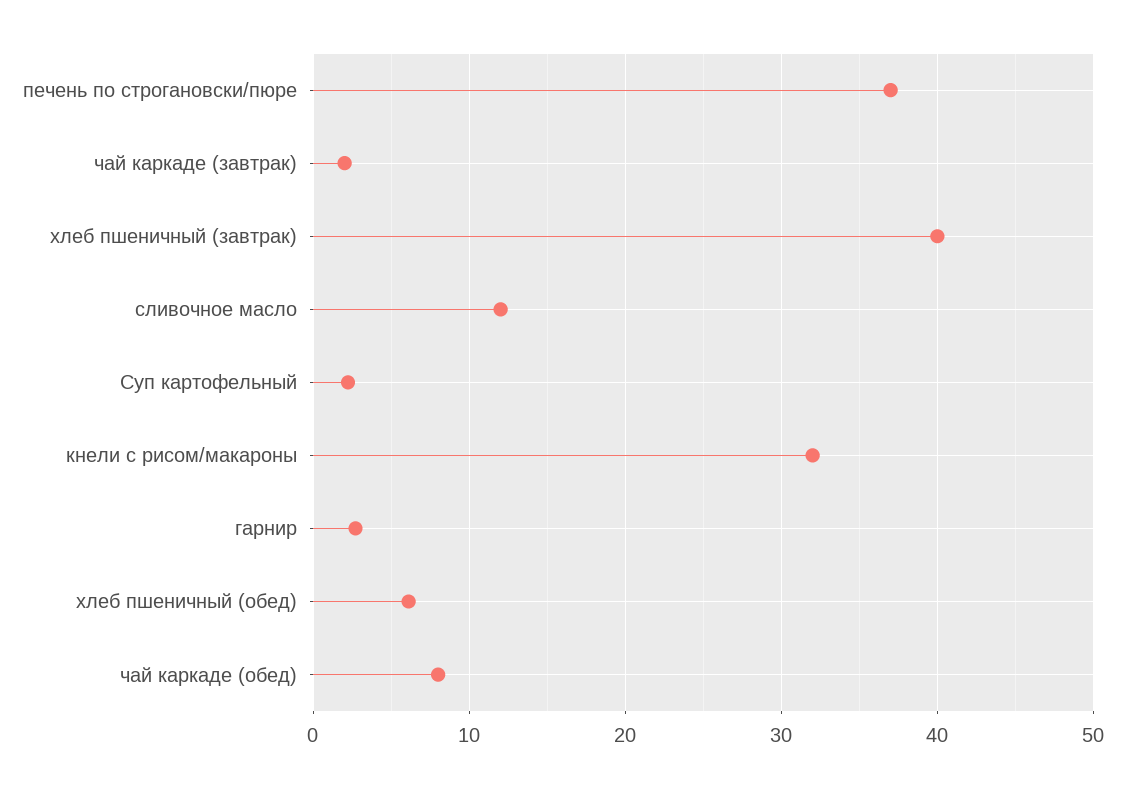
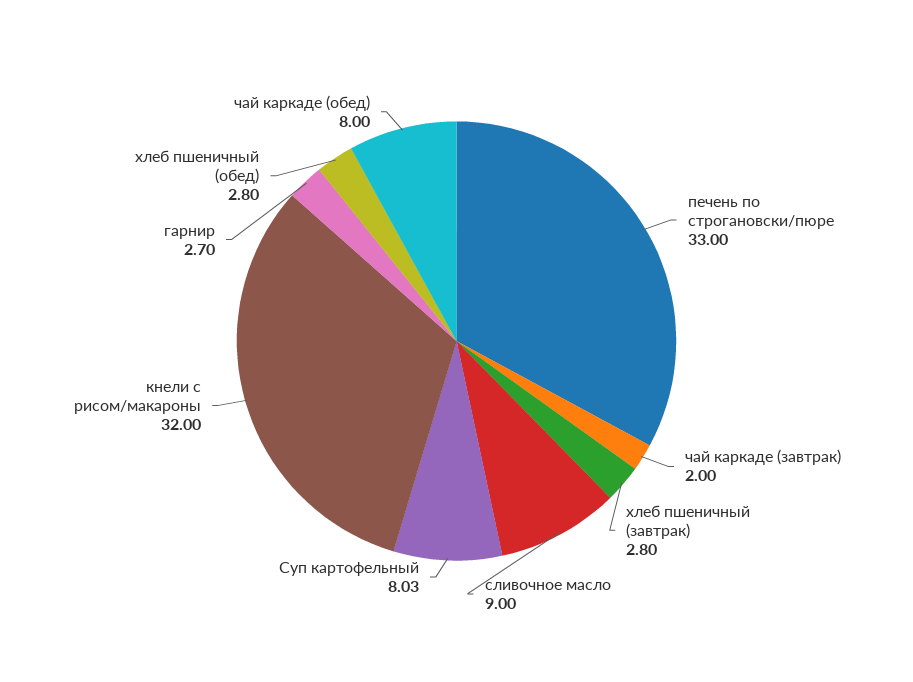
печень по строгановски/пюре: 37 -> 33
хлеб пшеничный (завтрак): 40 -> 2.8
сливочное масло: 12 -> 9
Суп картофельный: 2 -> 8.03
хлеб пшеничный (обед): 6 -> 2.8

